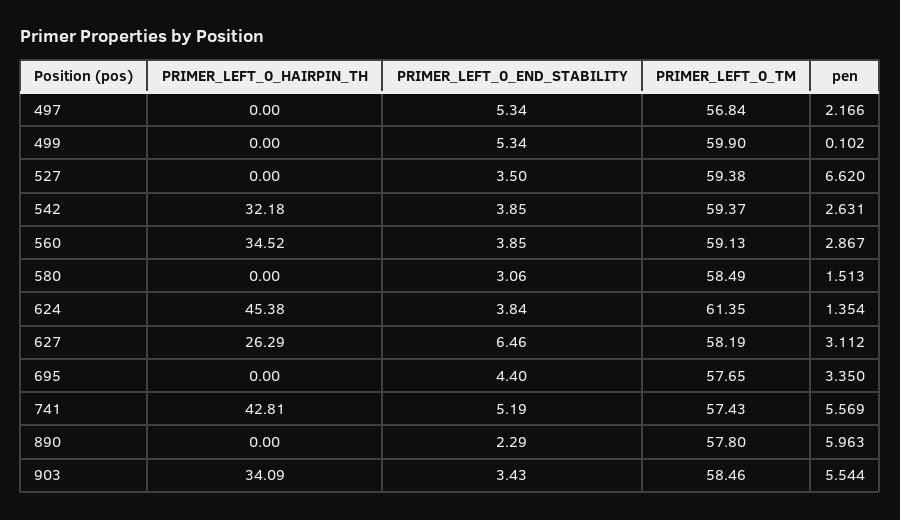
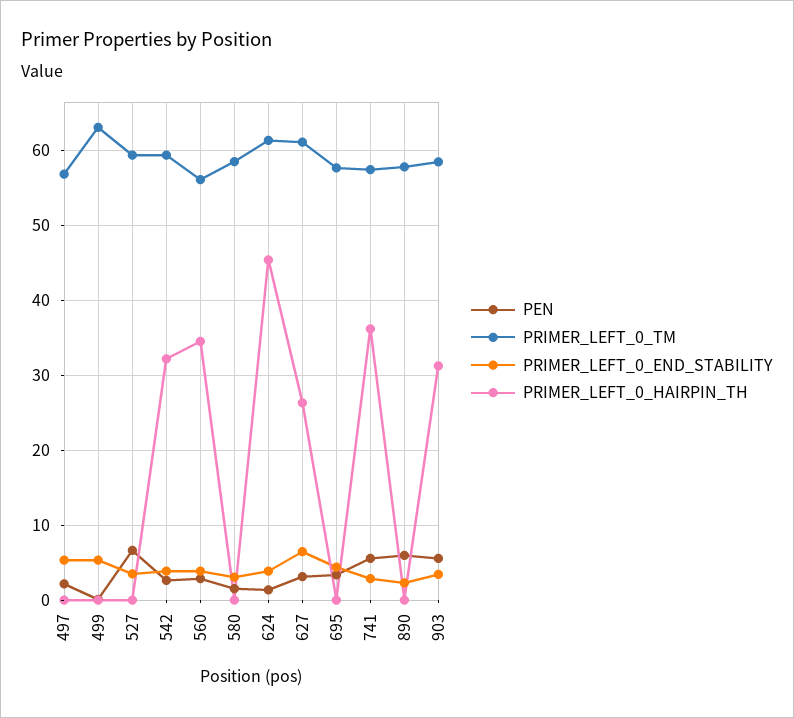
PRIMER_LEFT_0_TM, 499: 59.9 -> 63
PRIMER_LEFT_0_TM, 560: 59.13 -> 56
PRIMER_LEFT_0_TM, 627: 58.19 -> 61
PRIMER_LEFT_0_HAIRPIN_TH, 741: 42.81 -> 36
PRIMER_LEFT_0_END_STABILITY, 741: 5.19 -> 3
PRIMER_LEFT_0_HAIRPIN_TH, 903: 34.09 -> 31

